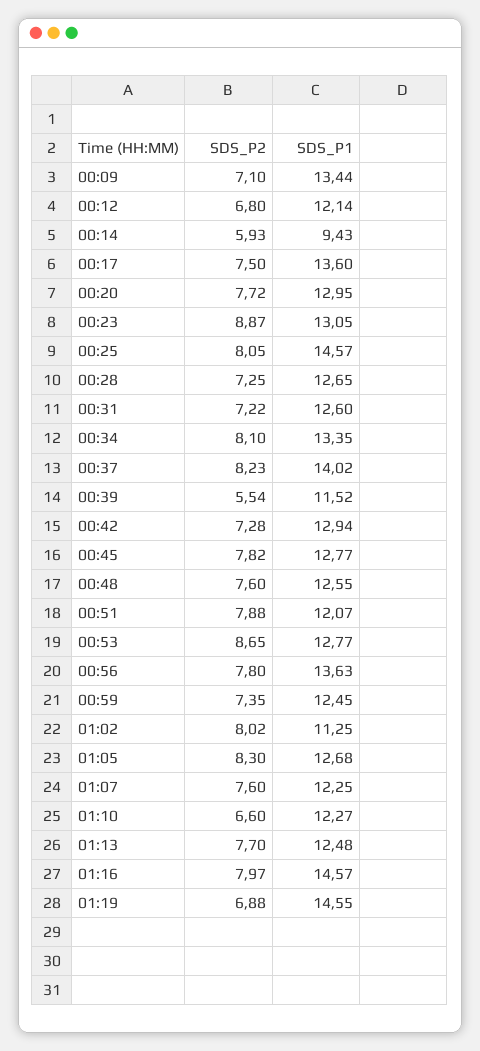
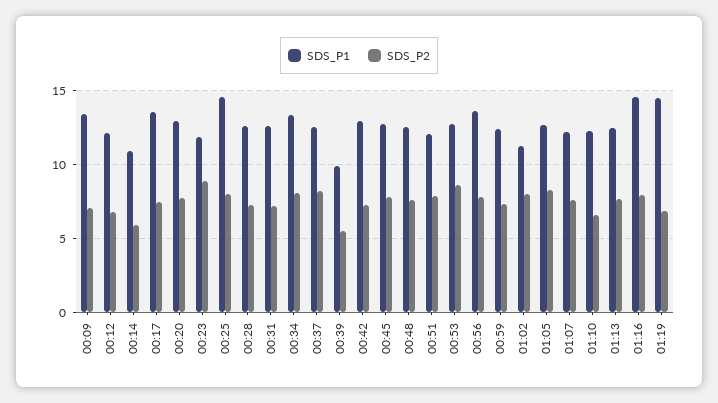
SDS_P1, 00:14: 9.43 -> 11
SDS_P1, 00:23: 13.05 -> 12
SDS_P1, 00:37: 14.02 -> 12.5
SDS_P1, 00:39: 11.52 -> 10

